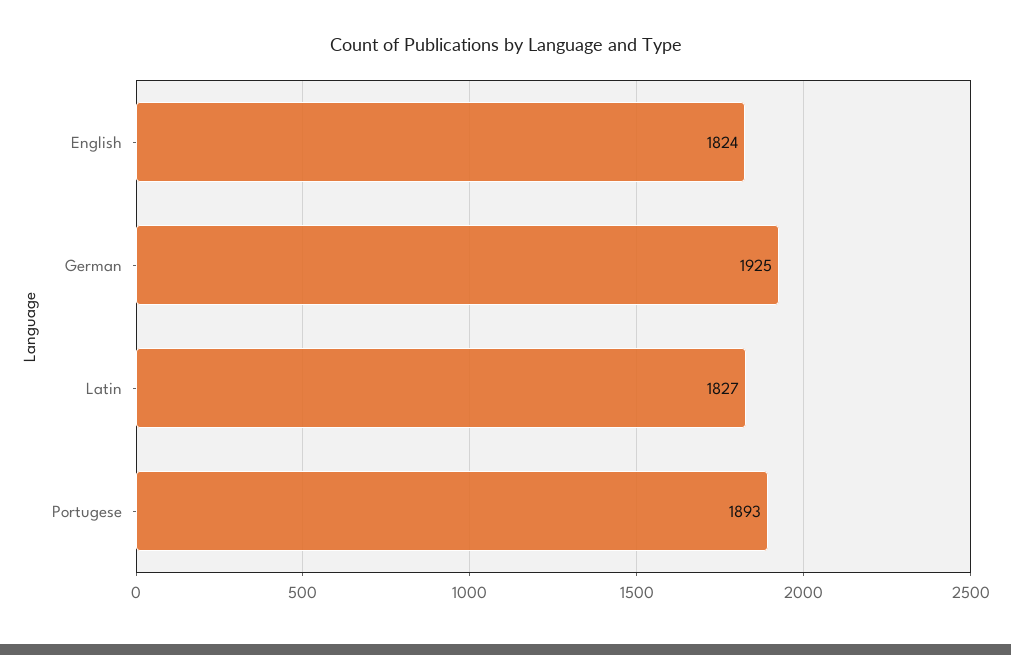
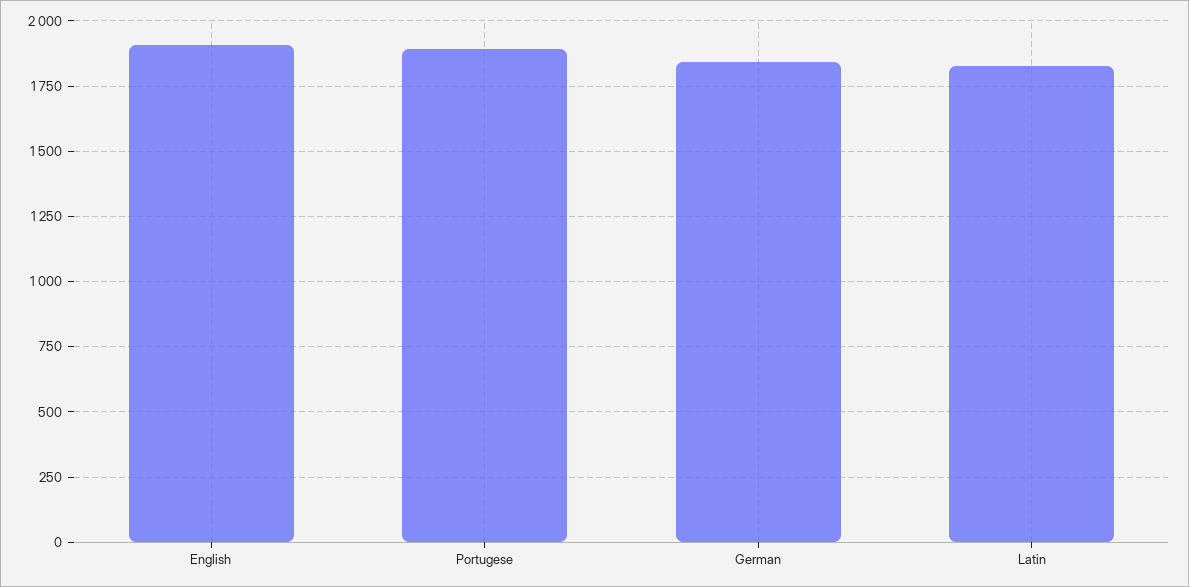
English: 1824 -> 1900
German: 1925 -> 1850

